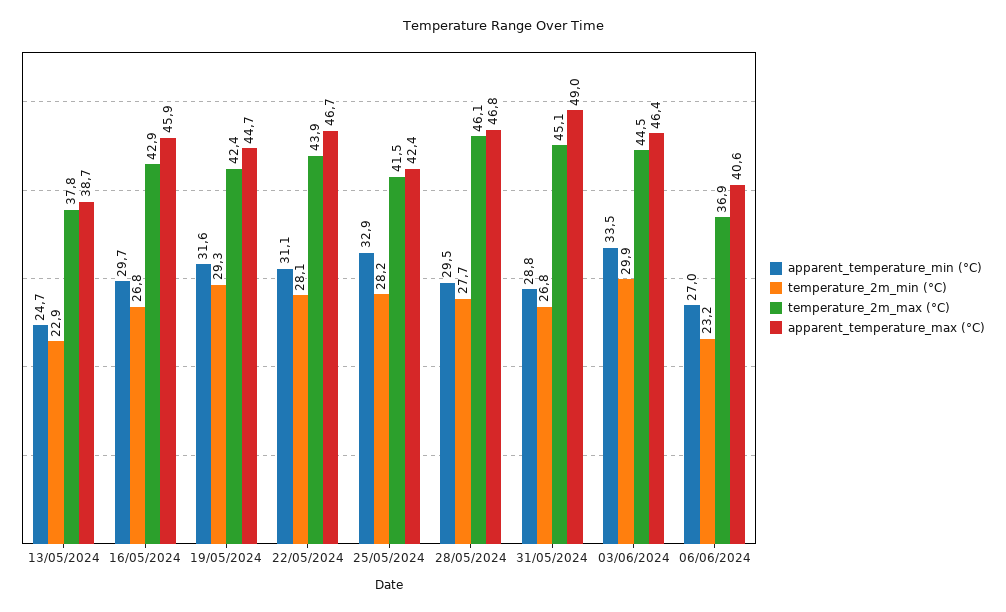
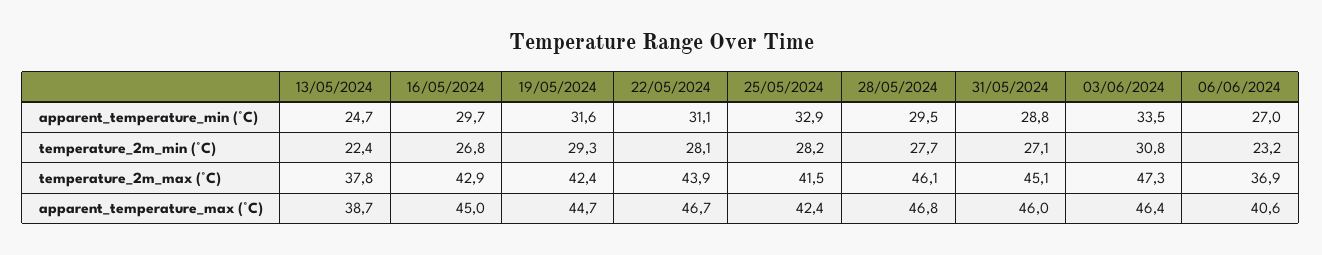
temperature_2m_min (°C), 13/05/2024: 22.9 -> 22.4
apparent_temperature_max (°C), 16/05/2024: 45.9 -> 45
temperature_2m_min (°C), 31/05/2024: 26.8 -> 27.1
apparent_temperature_max (°C), 31/05/2024: 49 -> 46
temperature_2m_min (°C), 03/06/2024: 29.9 -> 30.8
temperature_2m_max (°C), 03/06/2024: 44.5 -> 47.3

